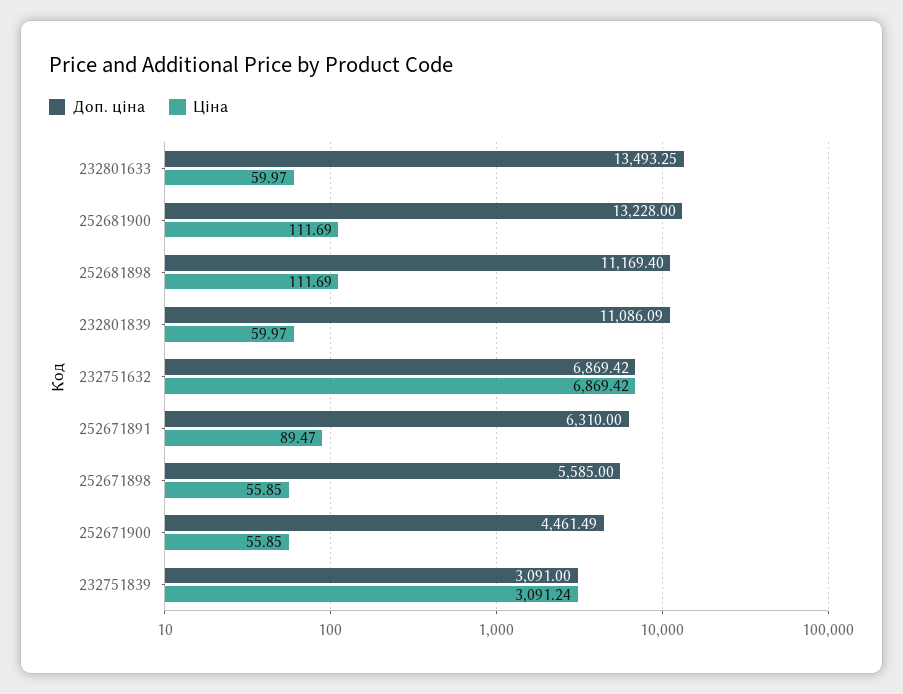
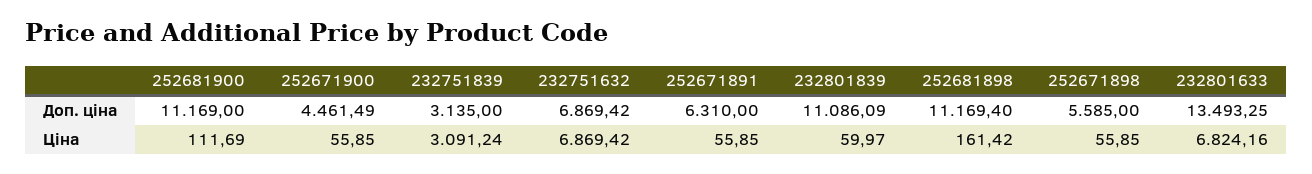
Ціна, 232801633: 59.97 -> 6824.16
Доп. ціна, 252681900: 13228 -> 11169
Ціна, 252681898: 111.69 -> 161.42
Ціна, 252671891: 89.47 -> 55.85
Доп. ціна, 232751839: 3091 -> 3135

